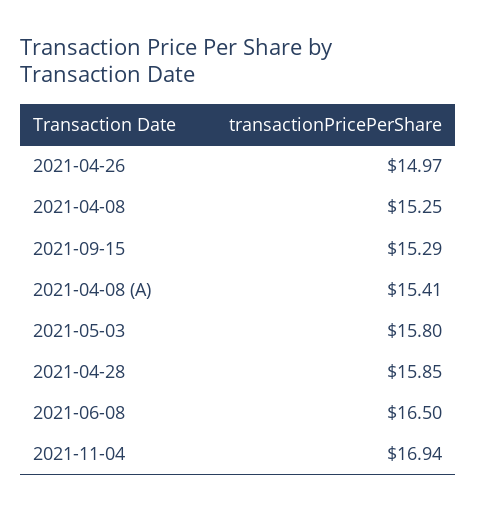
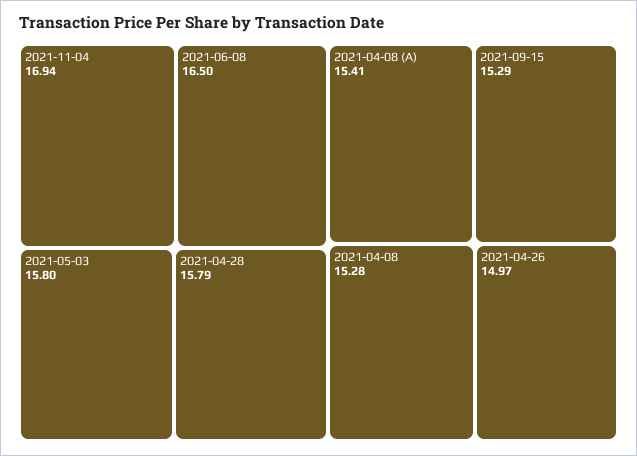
2021-04-08: 15.25 -> 15.28
2021-04-28: 15.85 -> 15.79

